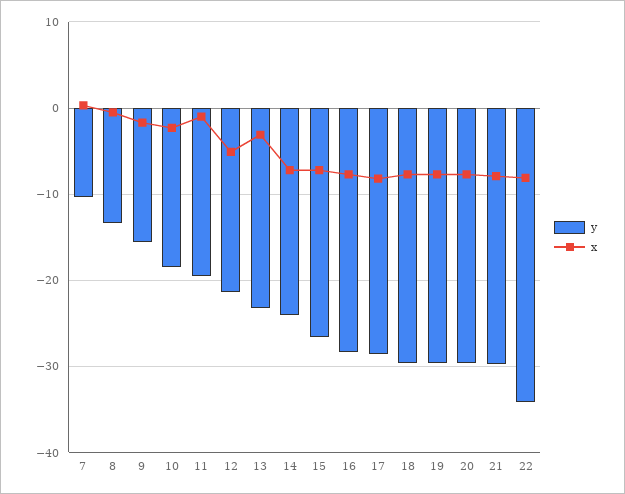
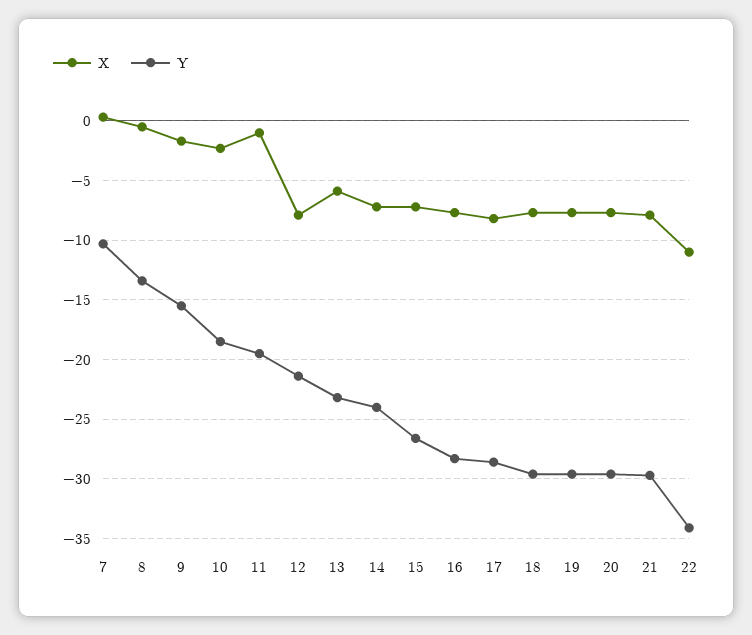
x, 12: -5 -> -8
x, 13: -3 -> -6
x, 22: -8 -> -11

